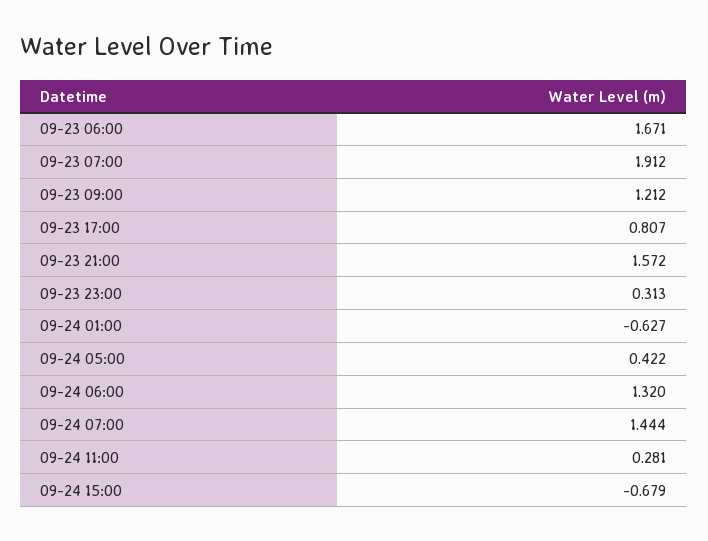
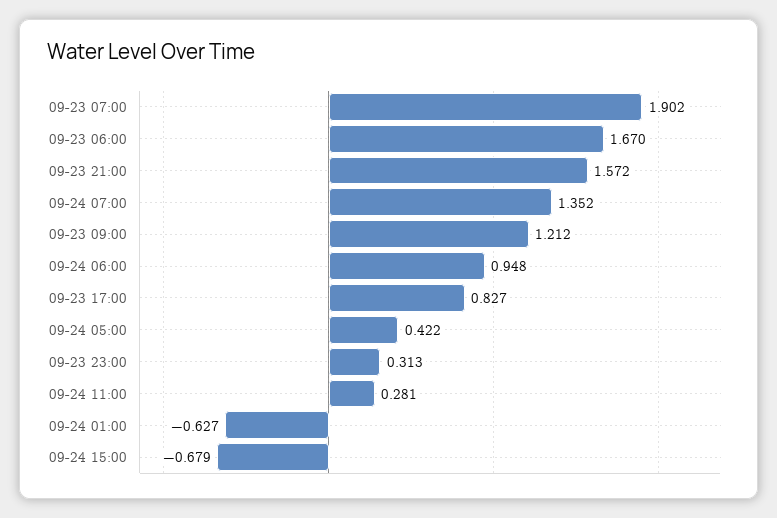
09-23 06:00: 1.671 -> 1.67
09-23 07:00: 1.912 -> 1.902
09-23 17:00: 0.807 -> 0.827
09-24 06:00: 1.32 -> 0.948
09-24 07:00: 1.444 -> 1.352

